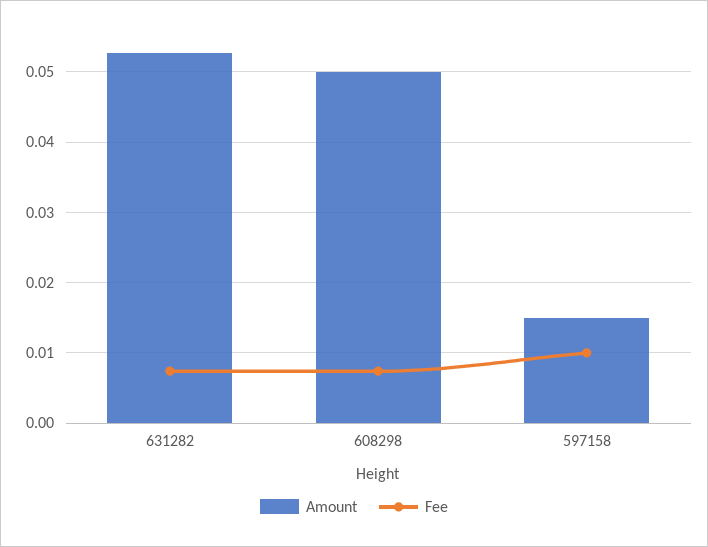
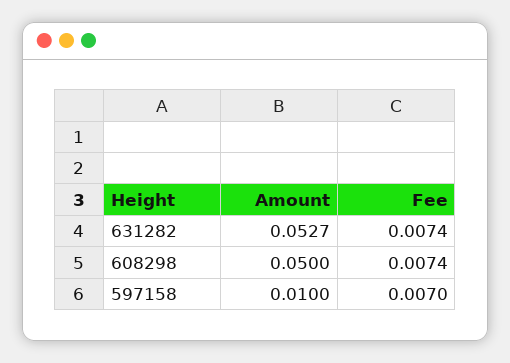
Amount, 597158: 0.015 -> 0.01
Fee, 597158: 0.01 -> 0.007

